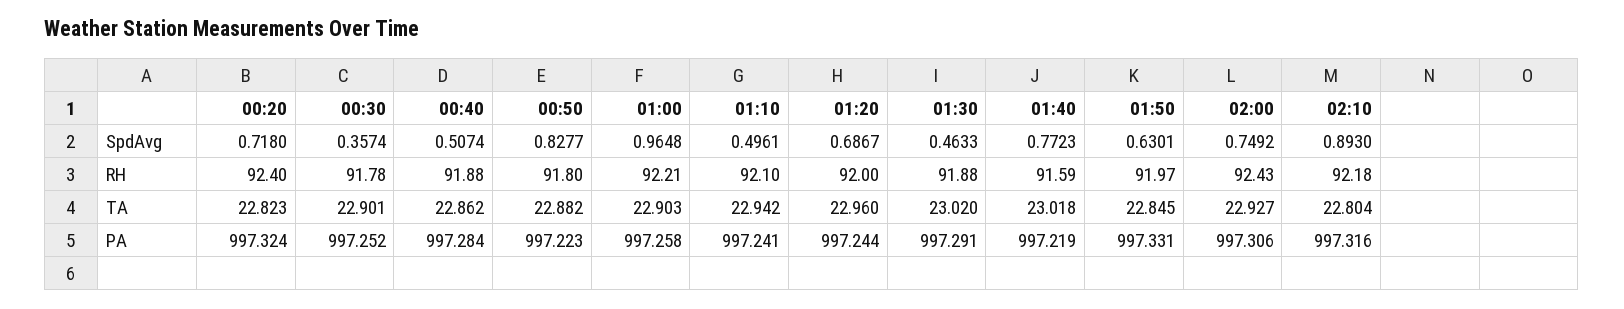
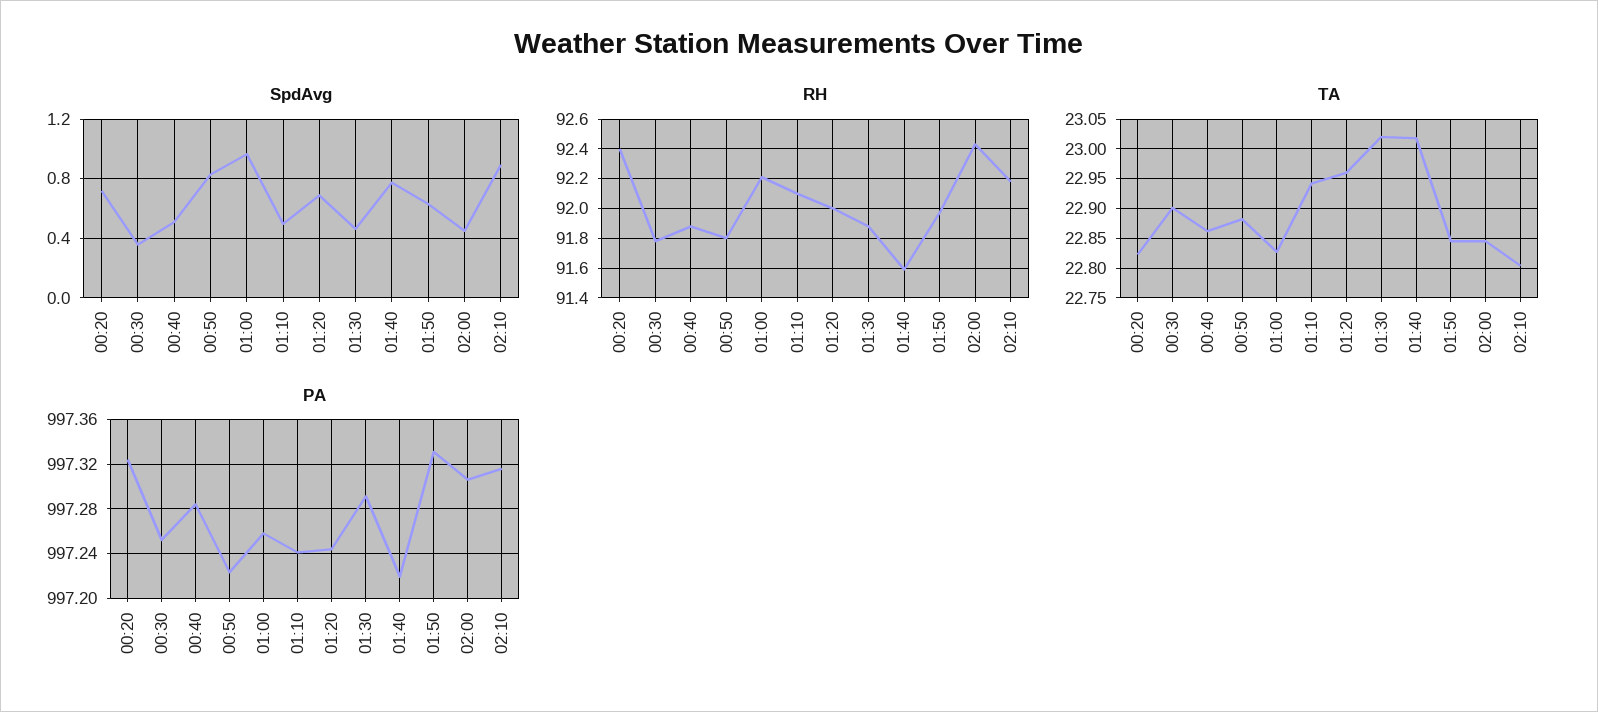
SpdAvg, 02:00: 0.7492 -> 0.45
TA, 01:00: 22.903 -> 22.825
TA, 02:00: 22.927 -> 22.85

